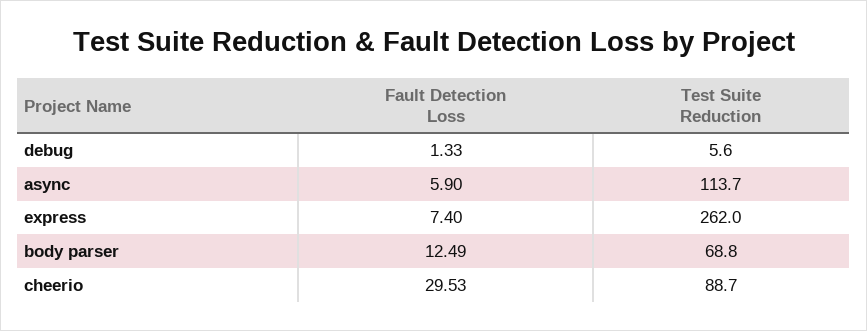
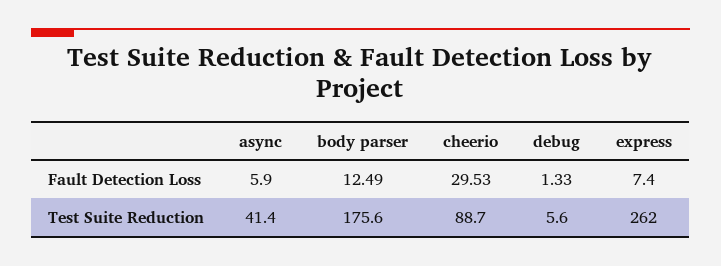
Test Suite Reduction, async: 113.7 -> 41.4
Test Suite Reduction, body parser: 68.8 -> 175.6

